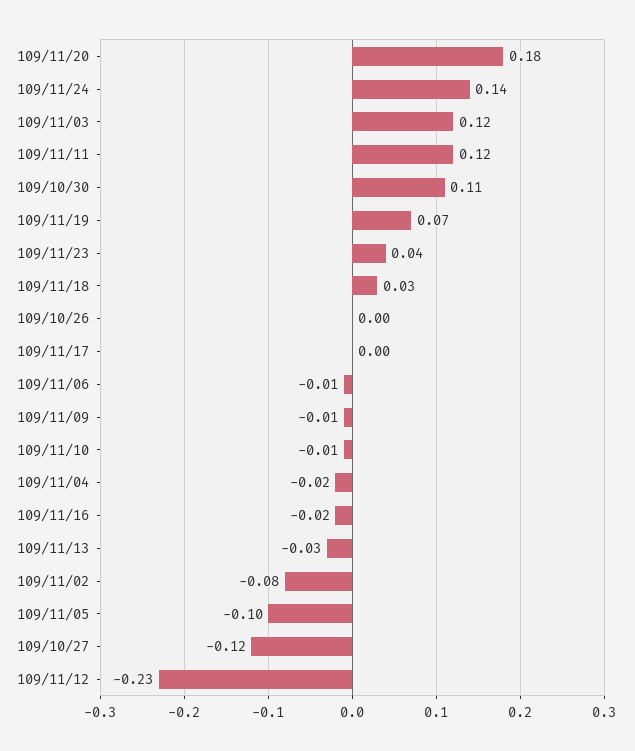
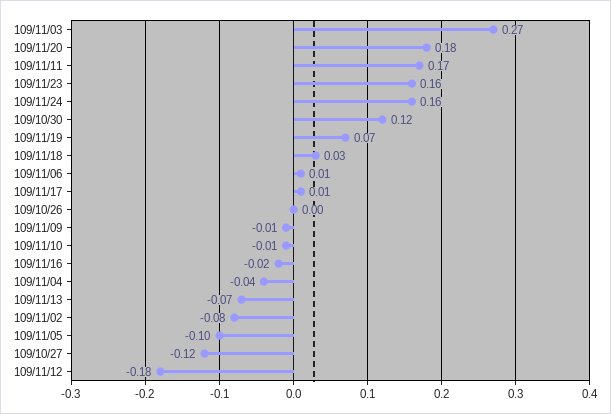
109/11/24: 0.14 -> 0.16
109/11/03: 0.12 -> 0.27
109/11/11: 0.12 -> 0.17
109/10/30: 0.11 -> 0.12
109/11/23: 0.04 -> 0.16
109/11/17: 0 -> 0.01
109/11/06: -0.01 -> 0.01
109/11/04: -0.02 -> -0.04
109/11/13: -0.03 -> -0.07
109/11/12: -0.23 -> -0.18

